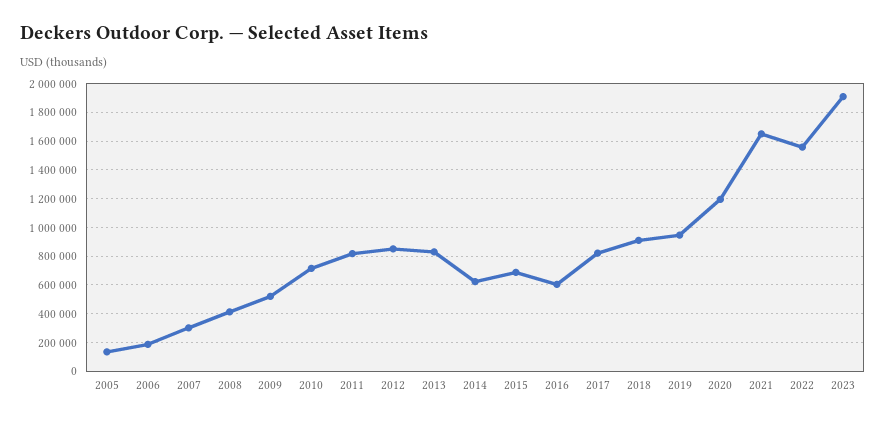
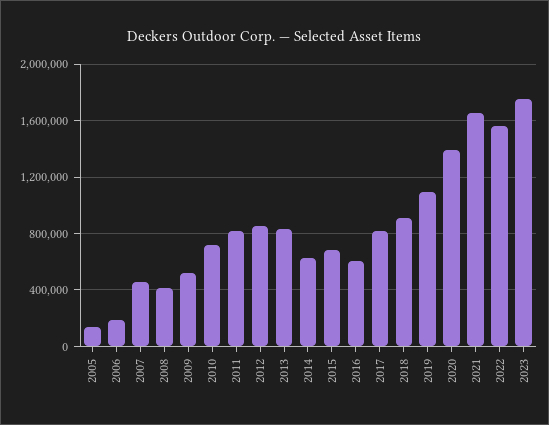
2007: 300000 -> 450000
2019: 950000 -> 1100000
2020: 1200000 -> 1400000
2023: 1900000 -> 1750000

